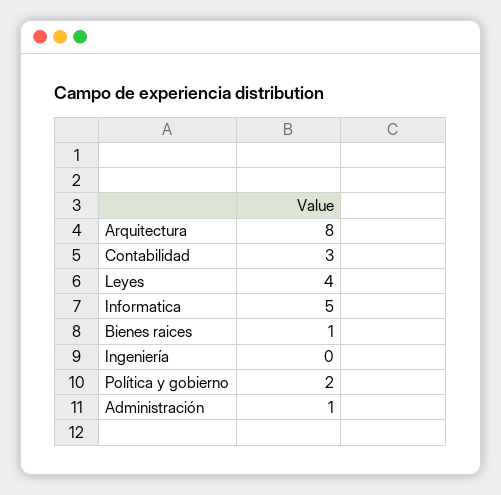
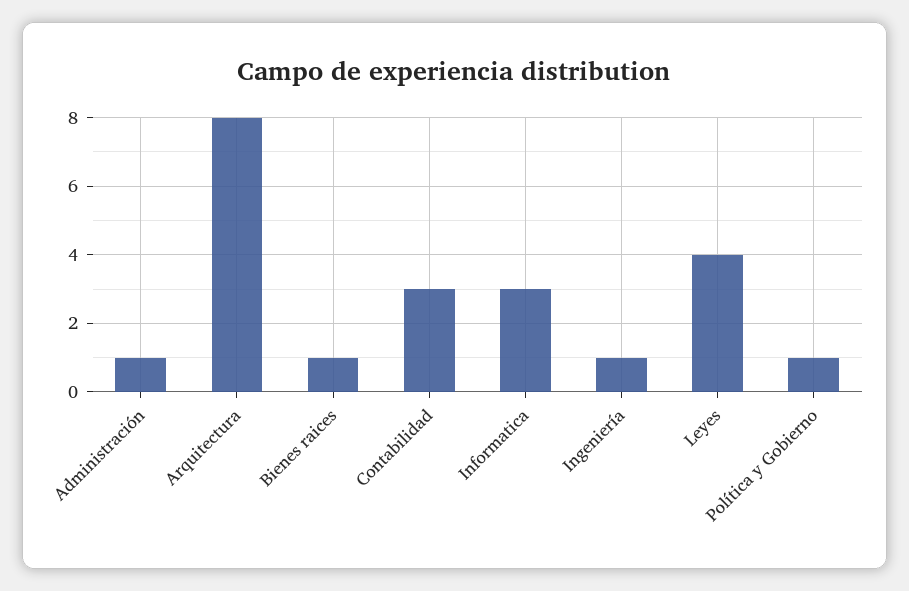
Informatica: 5 -> 3
Ingeniería: 0 -> 1
Política y gobierno: 2 -> 1

